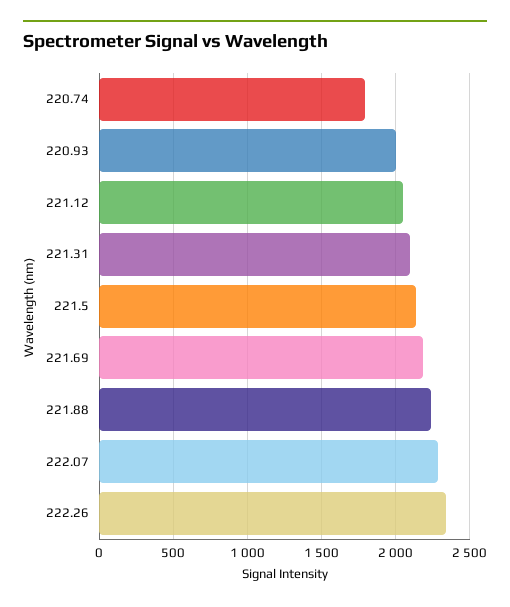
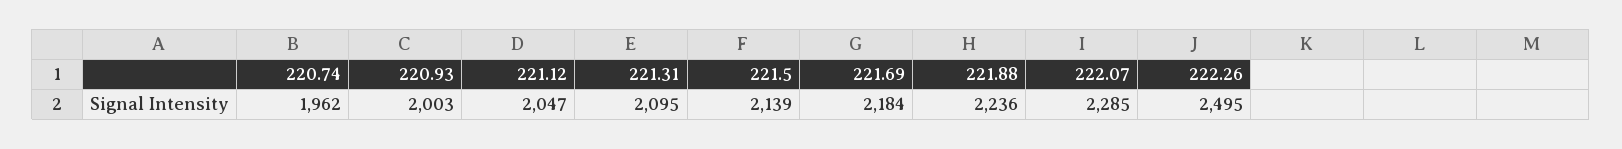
220.74: 1800 -> 1962
222.26: 2350 -> 2495

